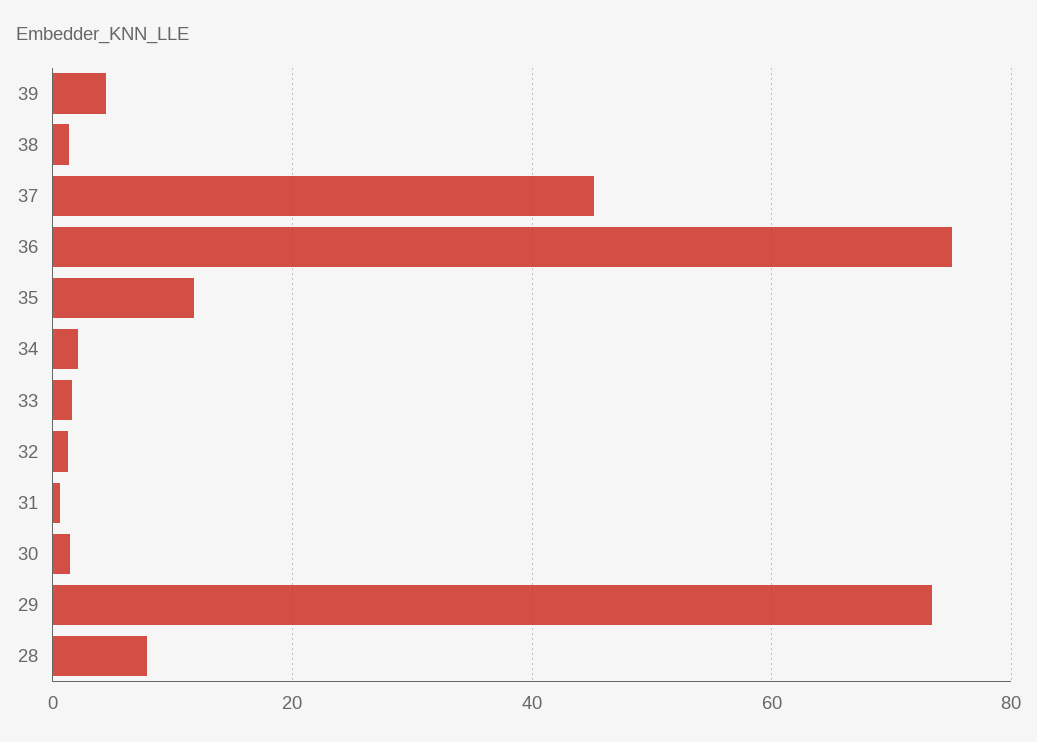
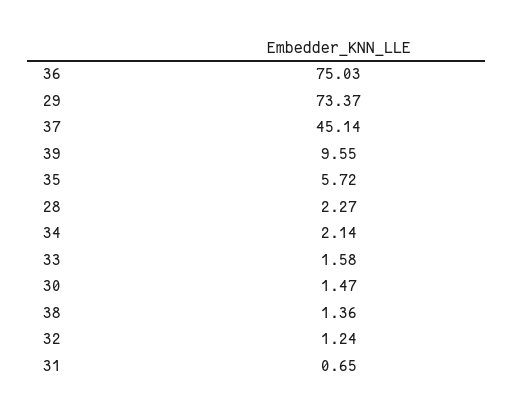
39: 4 -> 9.55
35: 12 -> 5.72
28: 8 -> 2.27

